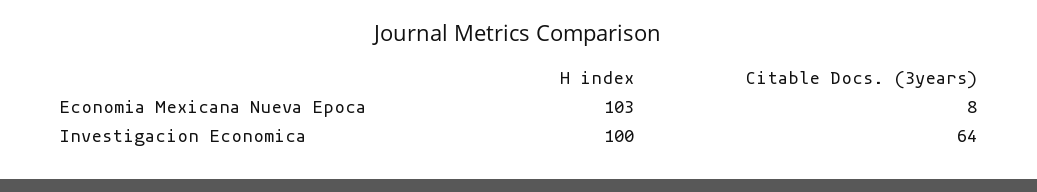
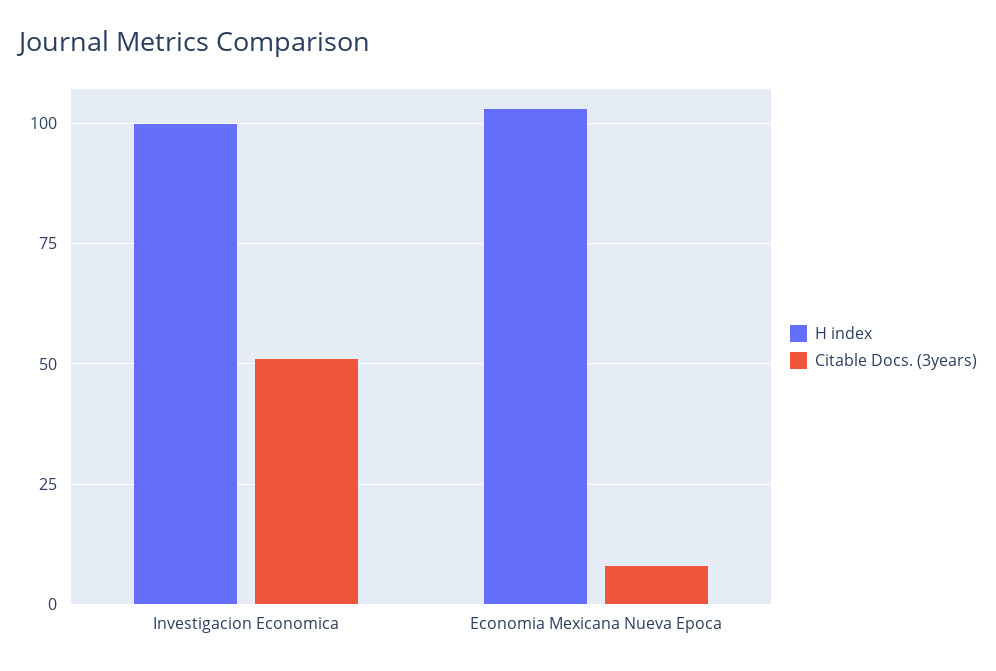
Citable Docs. (3years), Investigacion Economica: 64 -> 50

